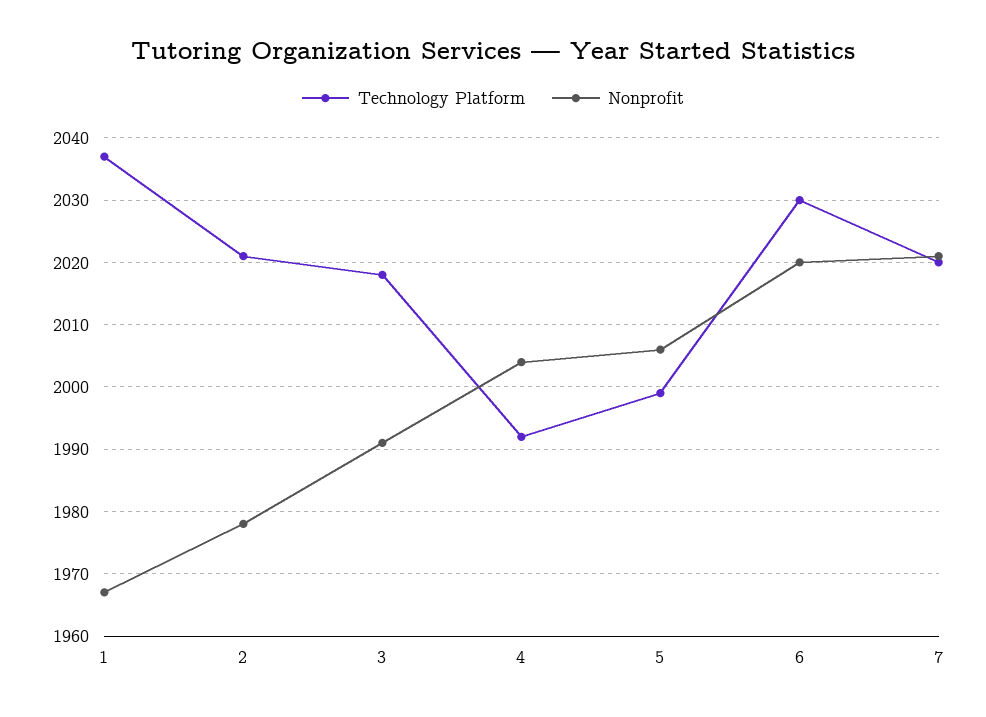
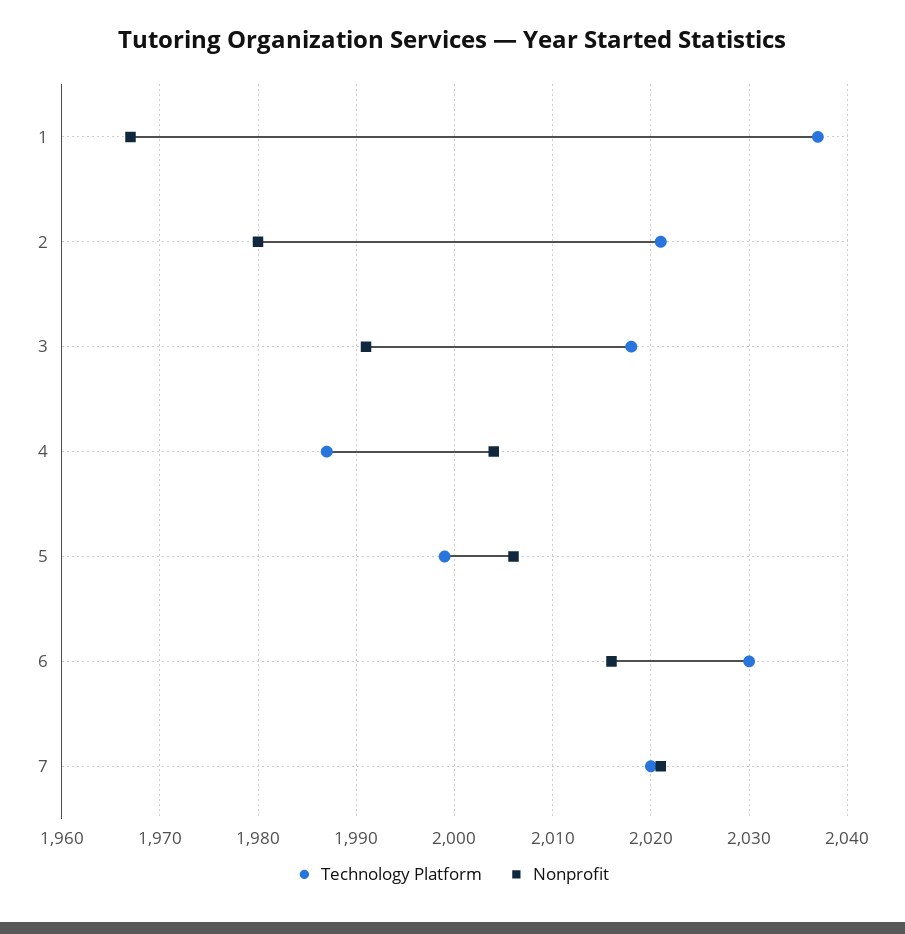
Nonprofit, 2: 1978 -> 1980
Technology Platform, 4: 1992 -> 1987
Nonprofit, 6: 2020 -> 2016

